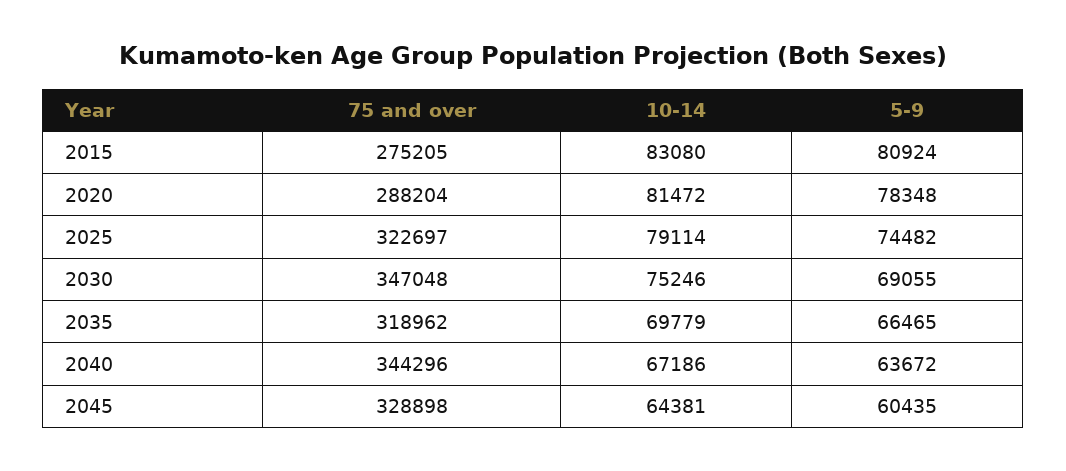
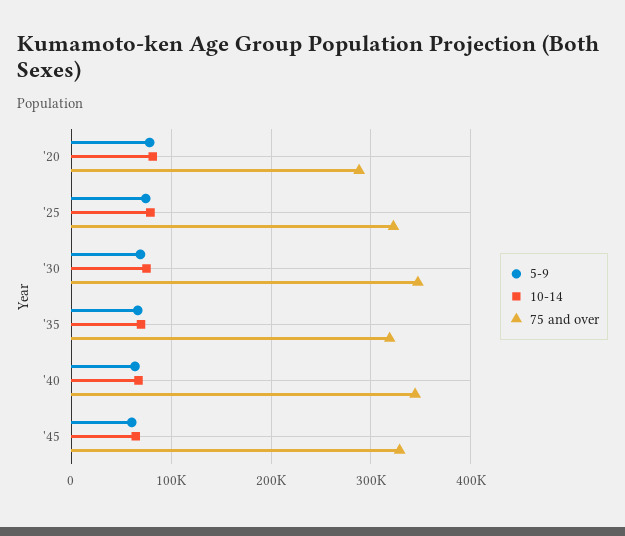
75 and over, 2015: 275205 -> none
10-14, 2015: 83080 -> none
5-9, 2015: 80924 -> none

